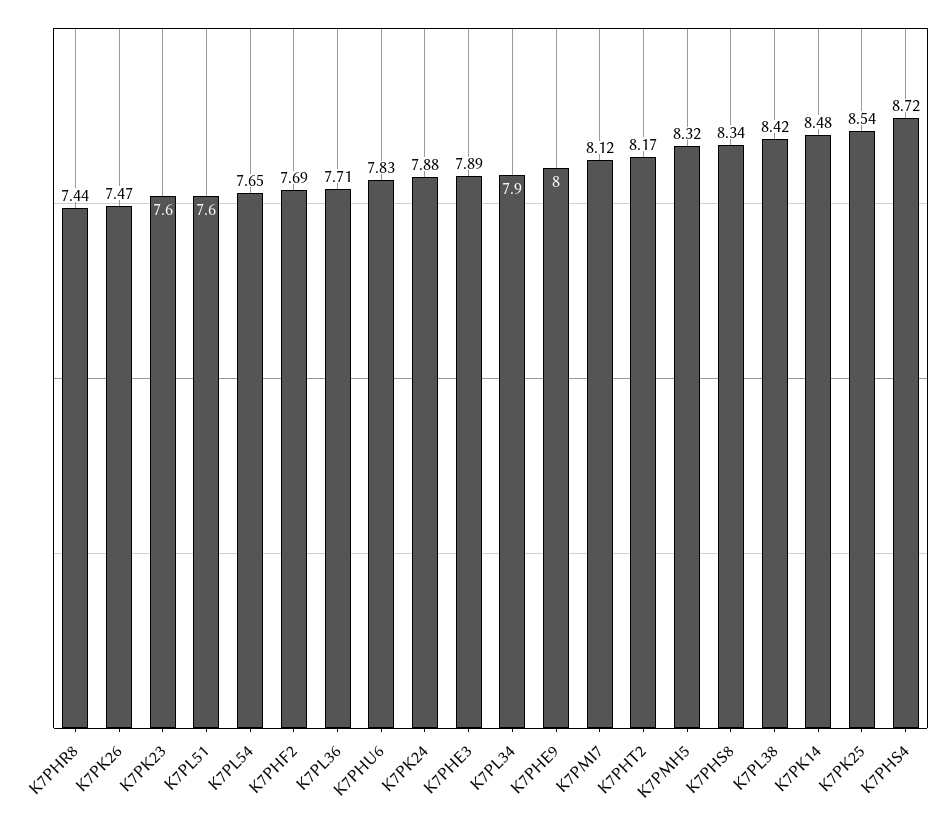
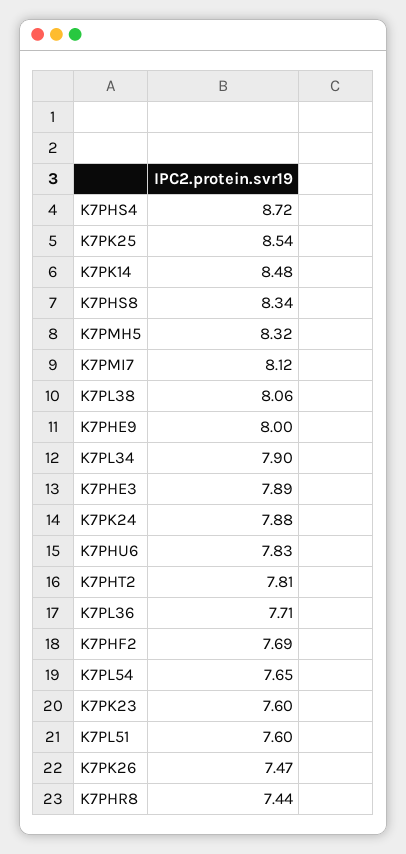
K7PHT2: 8.17 -> 7.81
K7PL38: 8.42 -> 8.06

